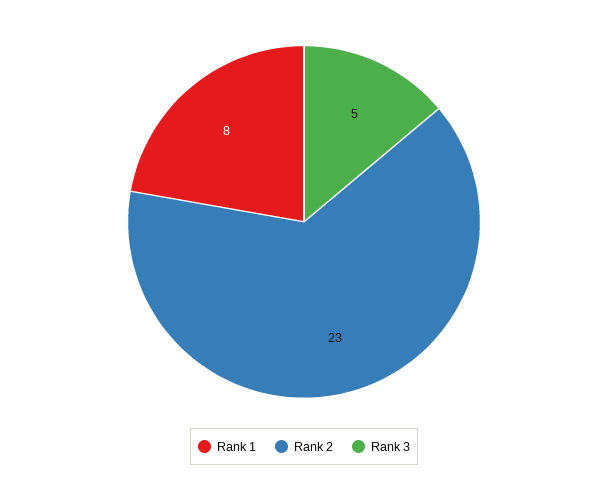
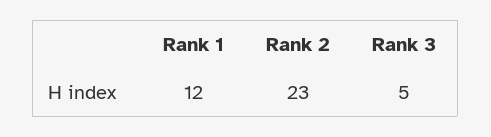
Rank 1: 8 -> 12

